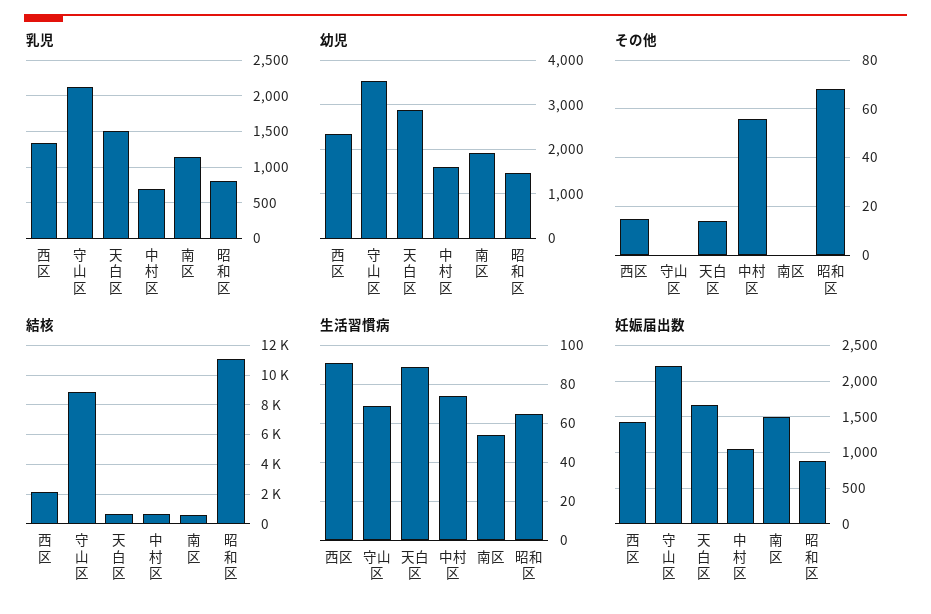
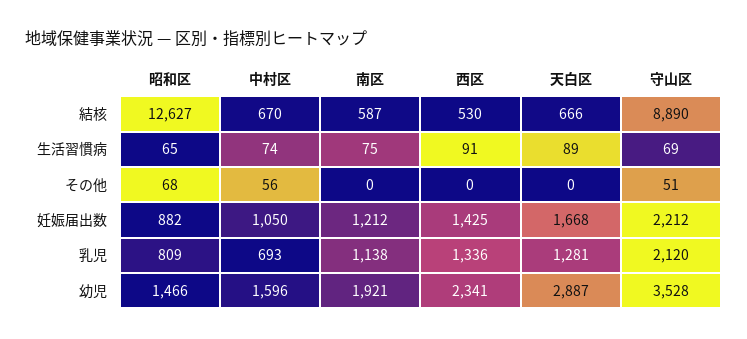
乳児, 天白区: 1500 -> 1281
その他, 西区: 15 -> 0
その他, 守山区: 0 -> 51
その他, 天白区: 15 -> 0
結核, 西区: 2000 -> 530
結核, 昭和区: 11000 -> 12627
生活習慣病, 南区: 55 -> 75
妊娠届出数, 南区: 1500 -> 1212

